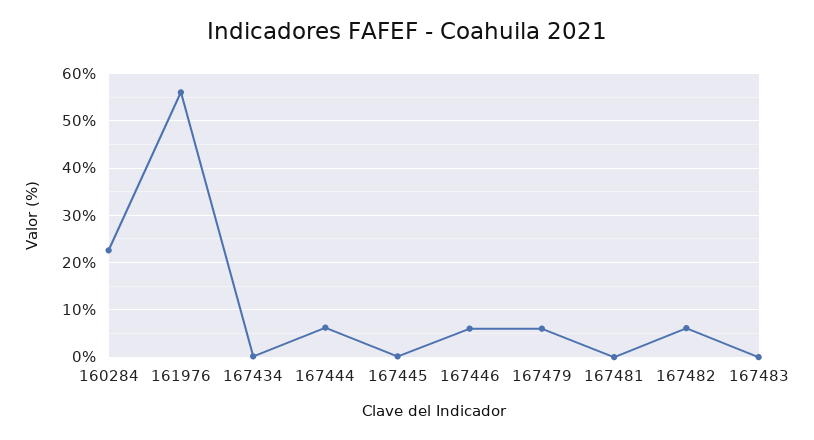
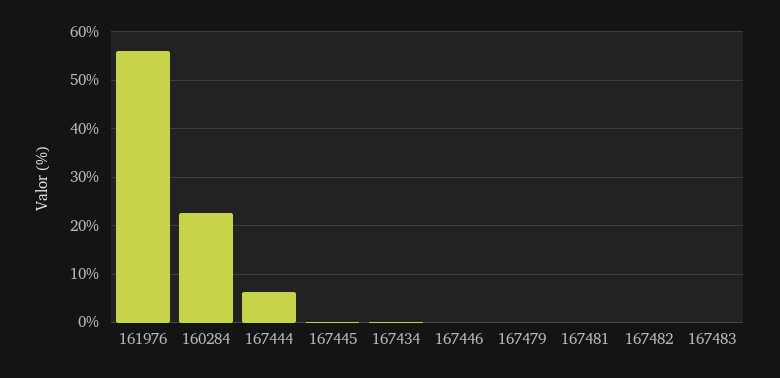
167446: 6 -> 0
167479: 6 -> 0
167482: 6 -> 0

